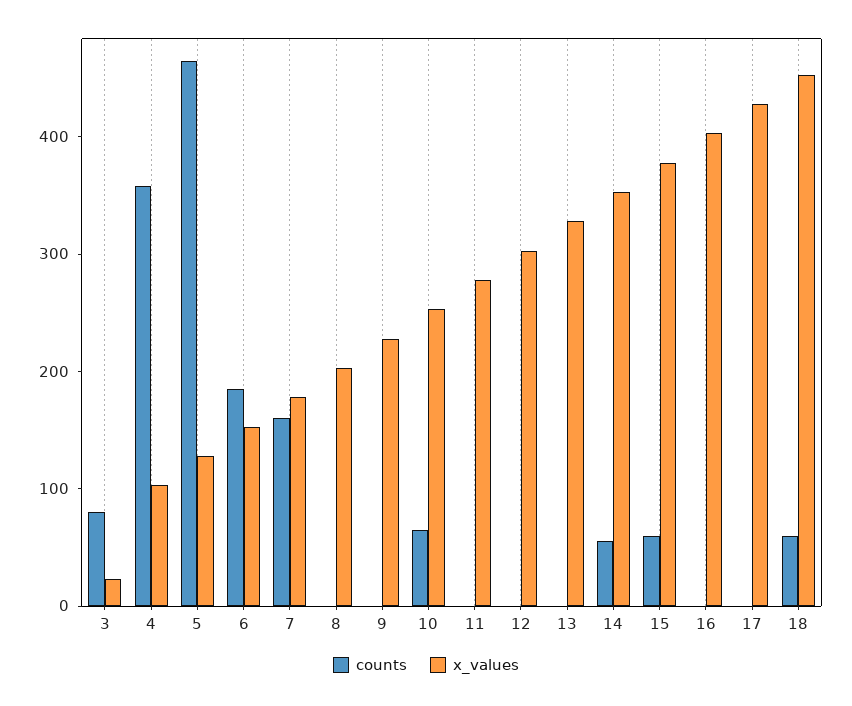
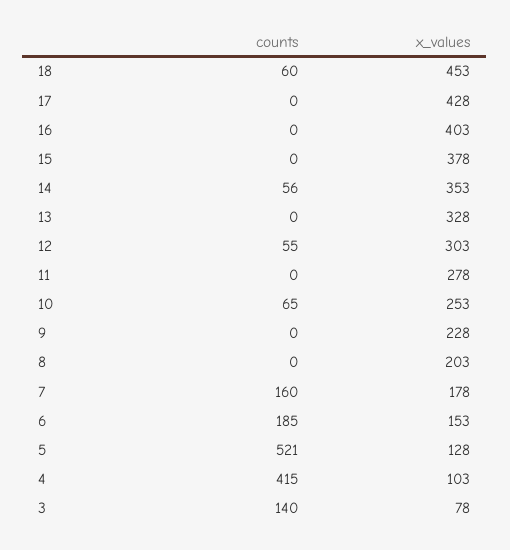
counts, 3: 80 -> 140
x_values, 3: 20 -> 78
counts, 4: 360 -> 415
counts, 5: 460 -> 521
counts, 12: 0 -> 55
counts, 15: 60 -> 0

